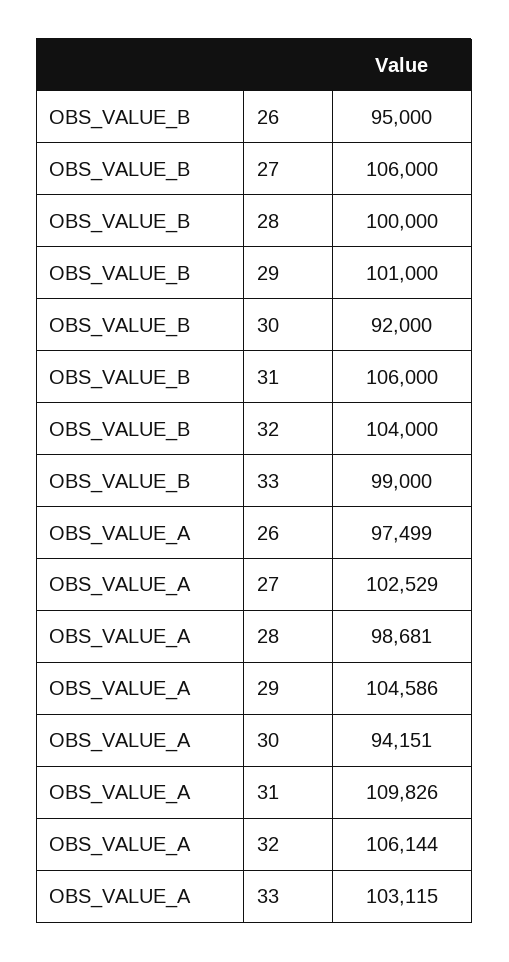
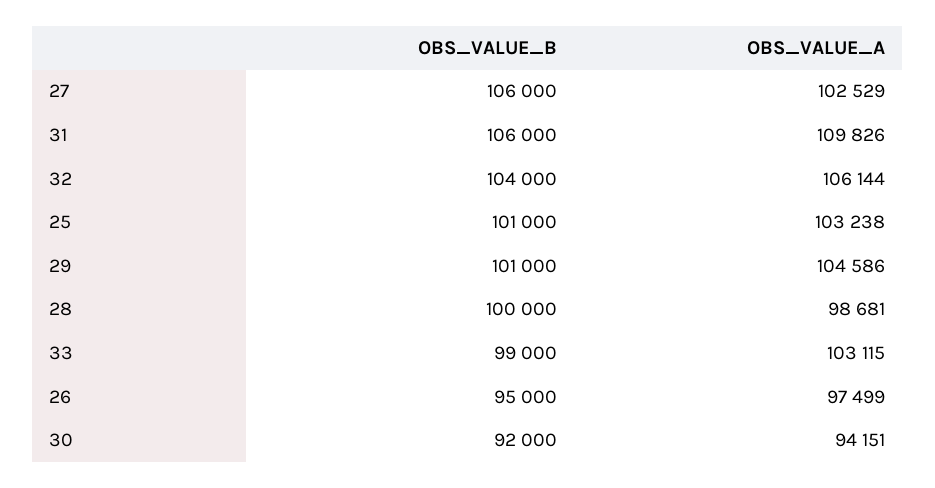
OBS_VALUE_B, 25: none -> 101000
OBS_VALUE_A, 25: none -> 103238

